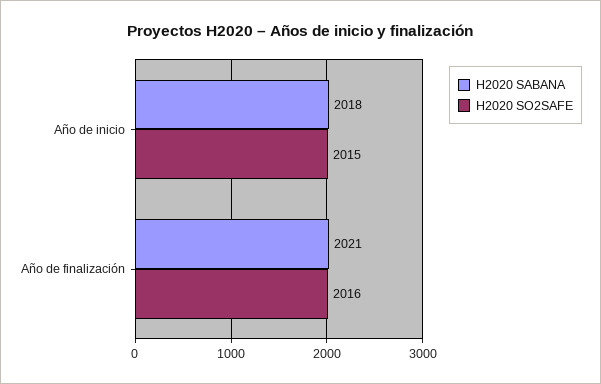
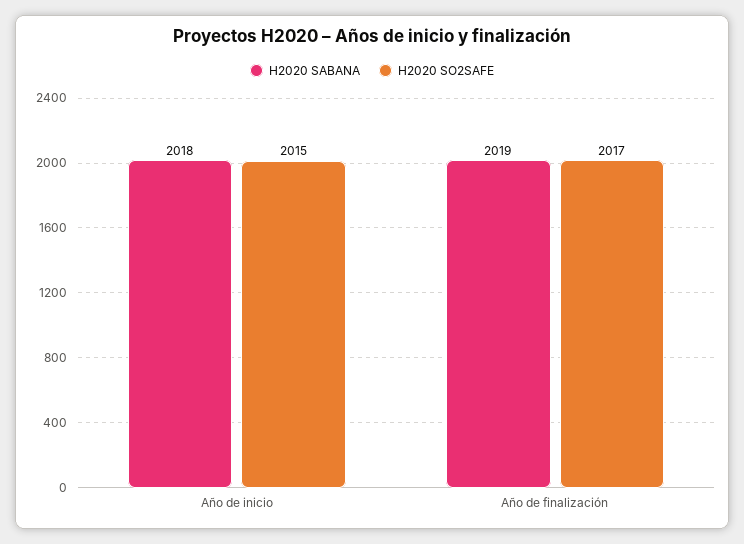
H2020 SABANA, Año de finalización: 2021 -> 2019
H2020 SO2SAFE, Año de finalización: 2016 -> 2017

